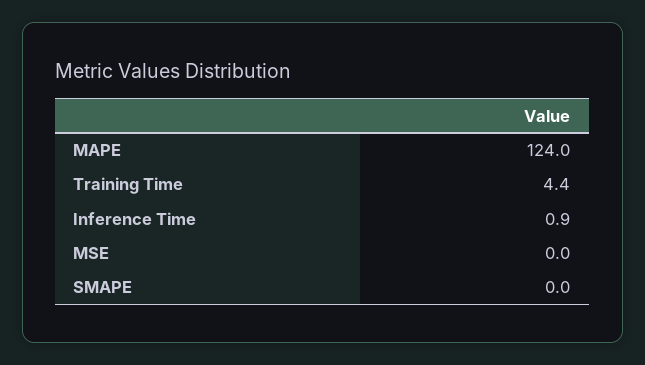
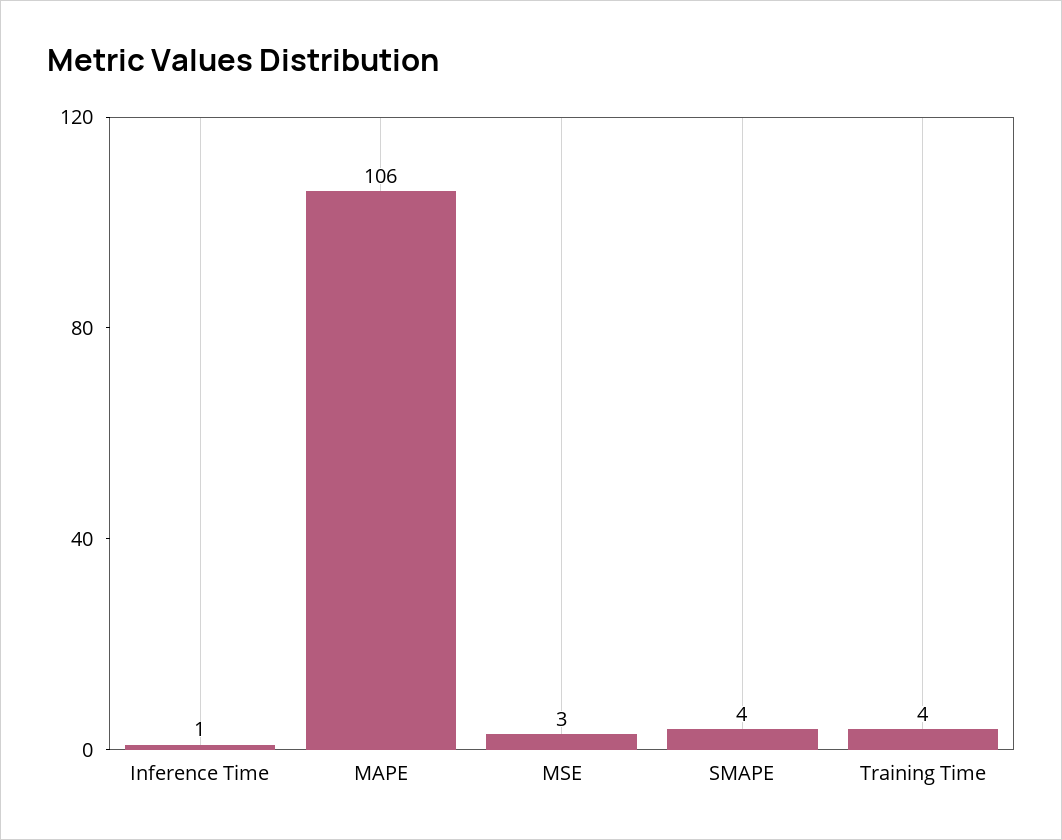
MAPE: 124 -> 106
MSE: 0 -> 3
SMAPE: 0 -> 4

